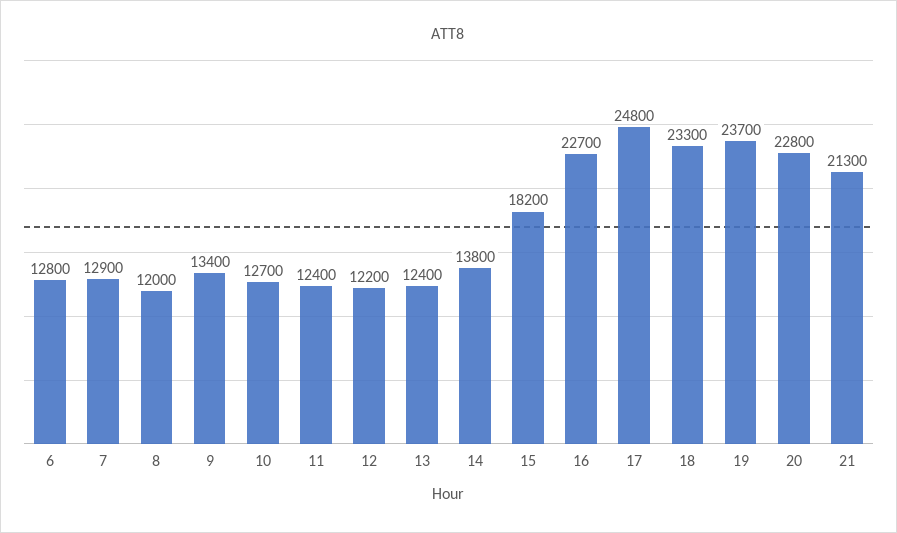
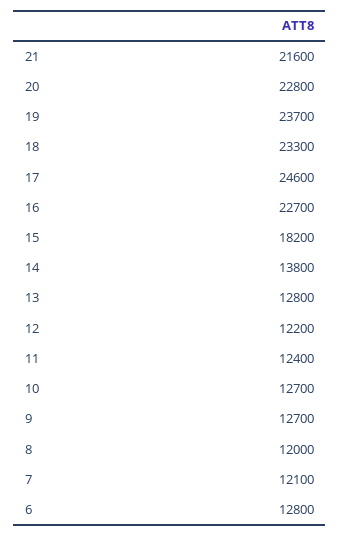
7: 12900 -> 12100
9: 13400 -> 12700
13: 12400 -> 12800
17: 24800 -> 24600
21: 21300 -> 21600

